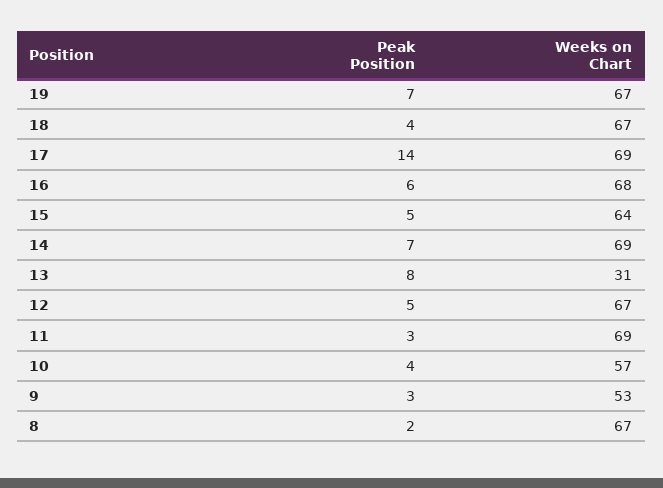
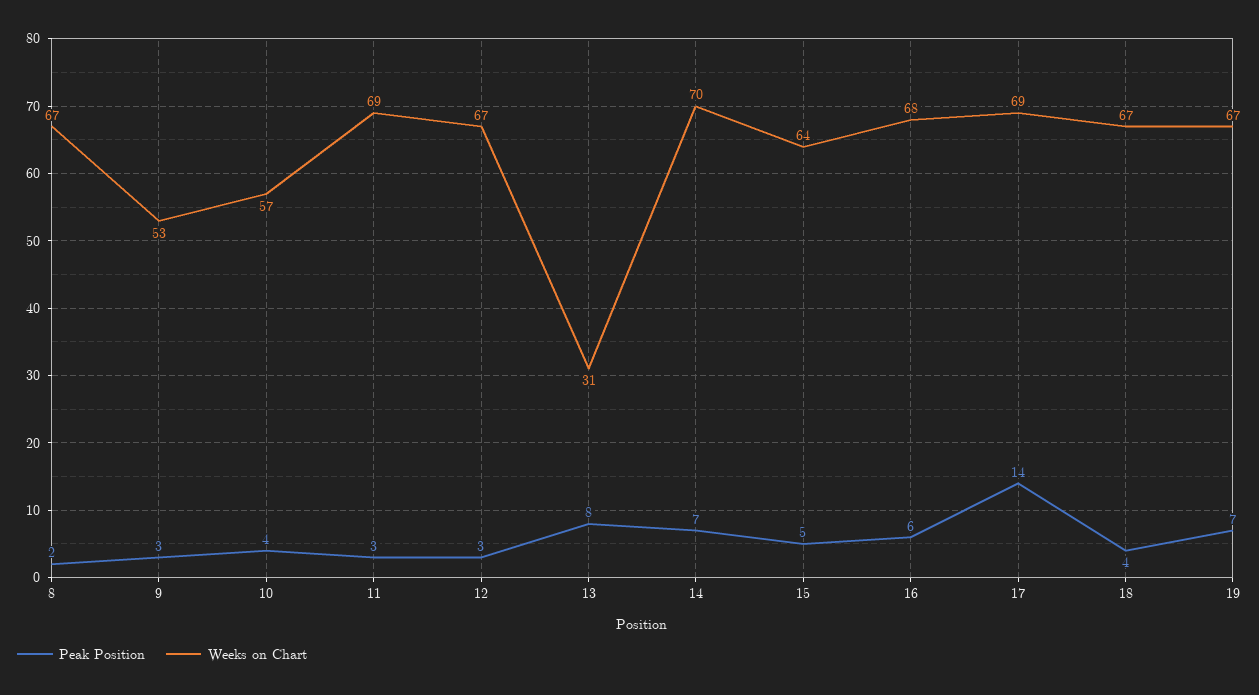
Weeks on Chart, 14: 69 -> 70
Peak Position, 12: 5 -> 3

